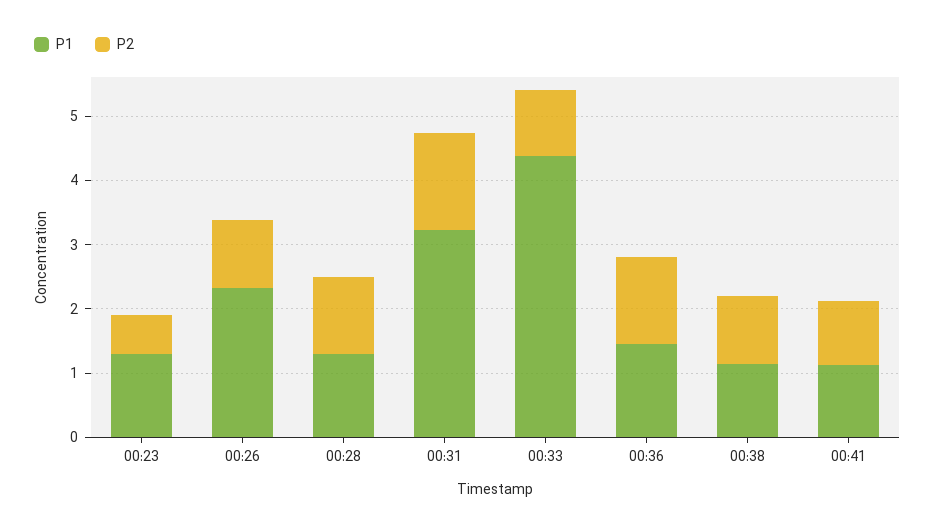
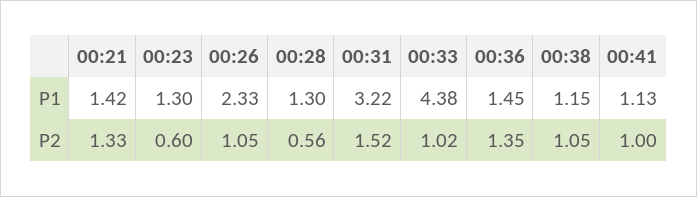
P2, 00:28: 1.2 -> 0.56
P1, 00:21: none -> 1.42
P2, 00:21: none -> 1.33

